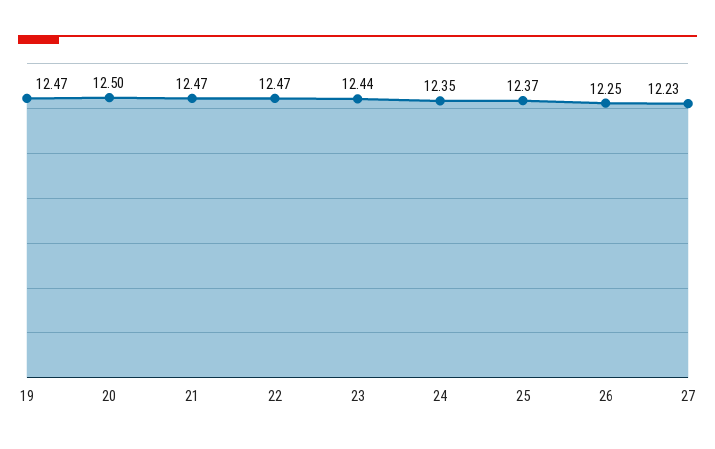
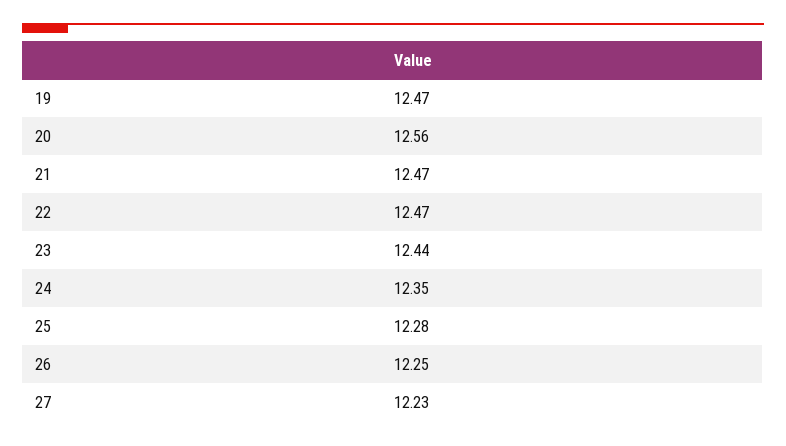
20: 12.5 -> 12.56
25: 12.37 -> 12.28

